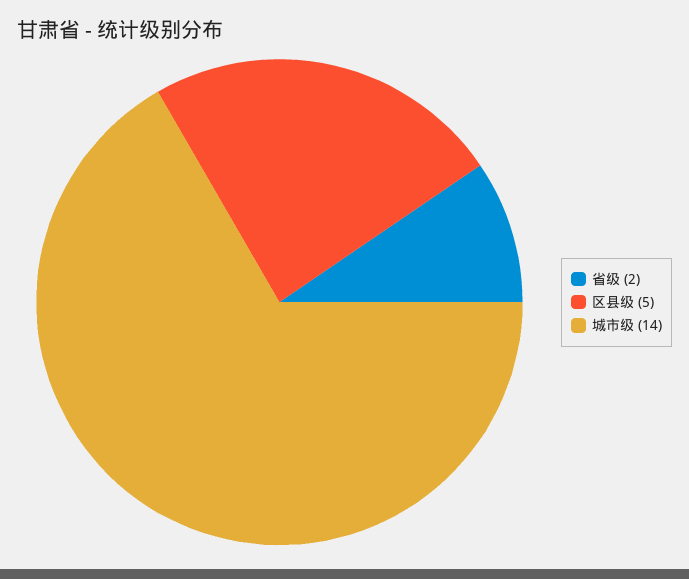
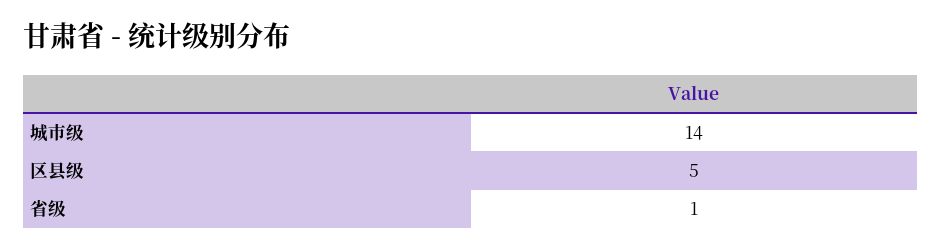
省级: 2 -> 1

